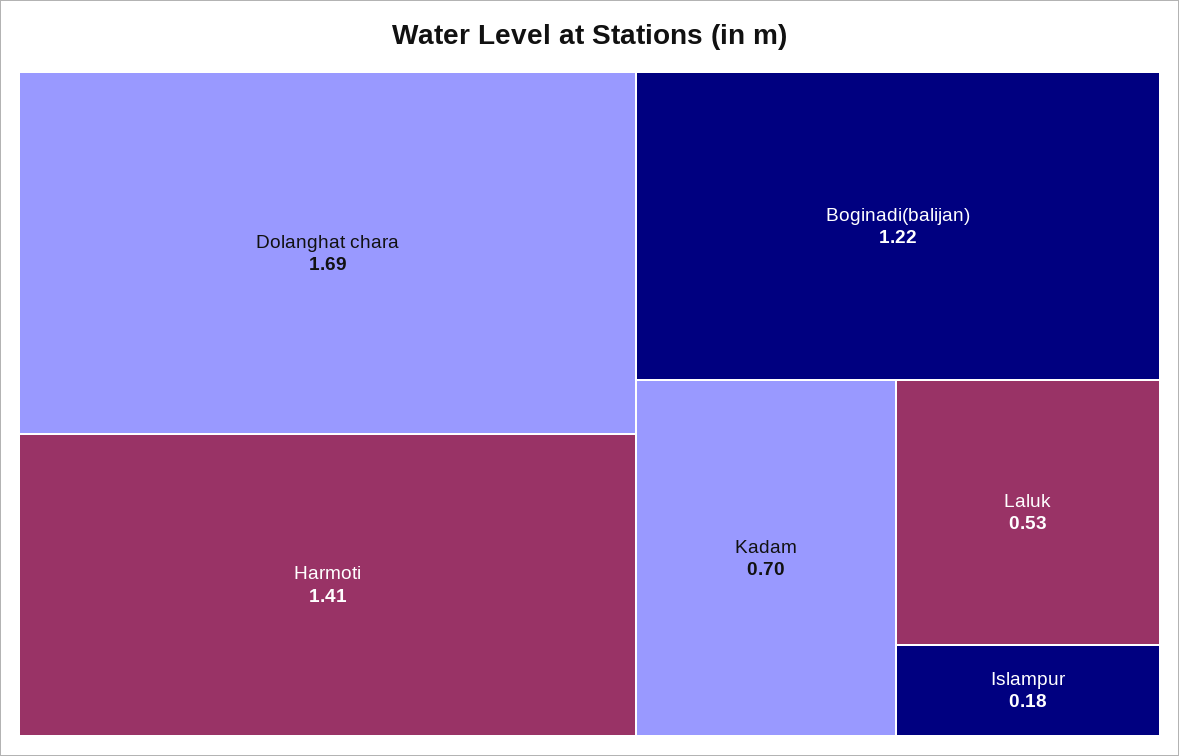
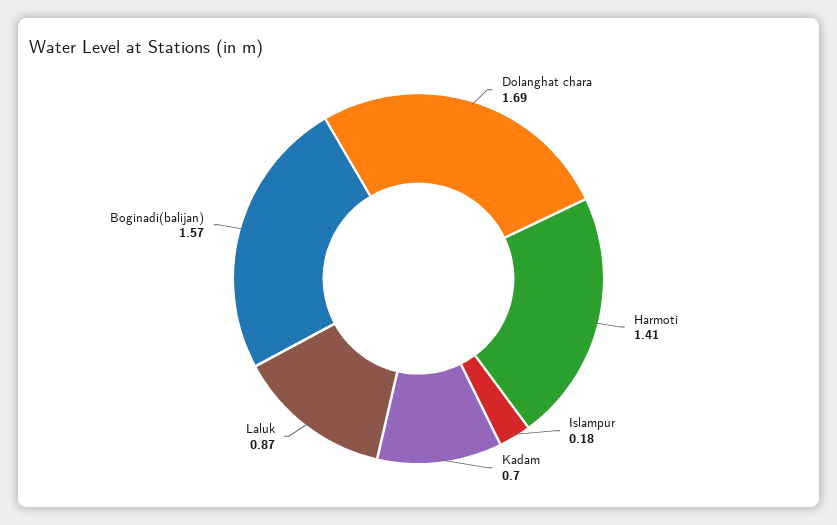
Boginadi(balijan): 1.22 -> 1.57
Laluk: 0.53 -> 0.87

